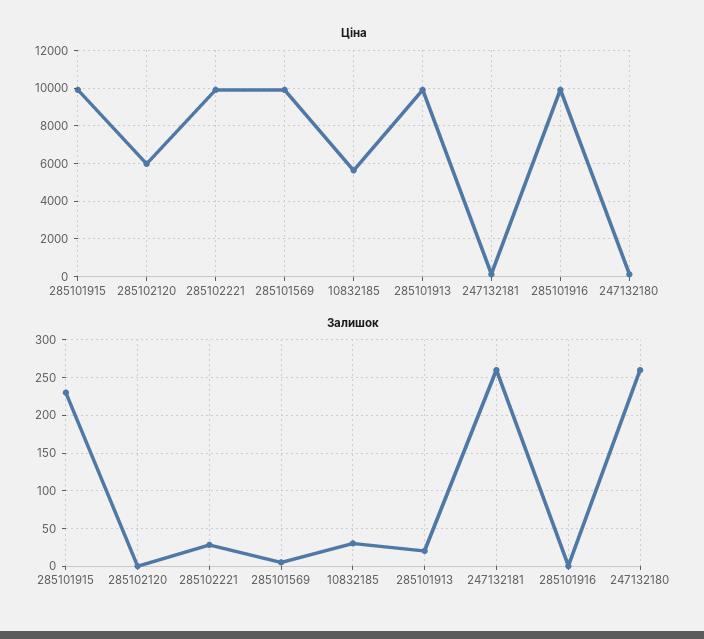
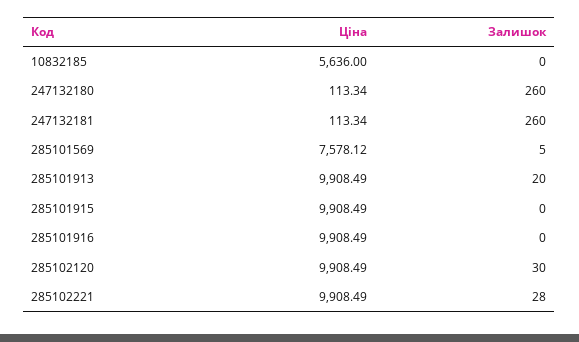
Ціна, 285102120: 6000 -> 9908.49
Ціна, 285101569: 10000 -> 7578.12
Залишок, 285101915: 230 -> 0
Залишок, 285102120: 0 -> 30
Залишок, 10832185: 30 -> 0

